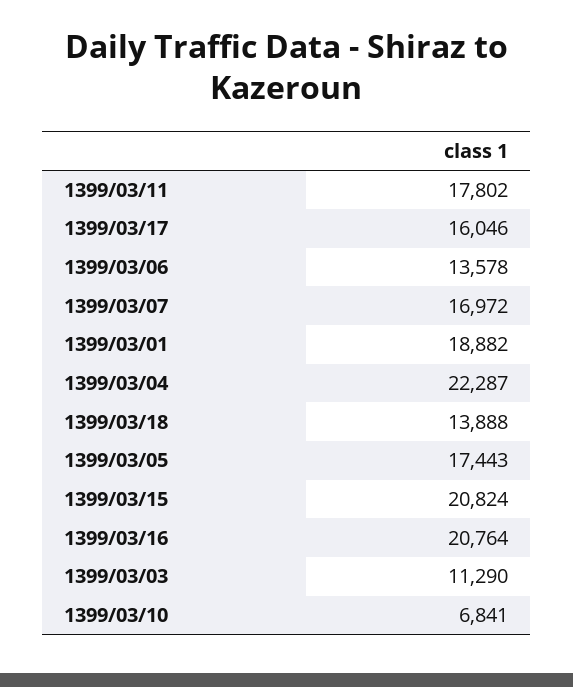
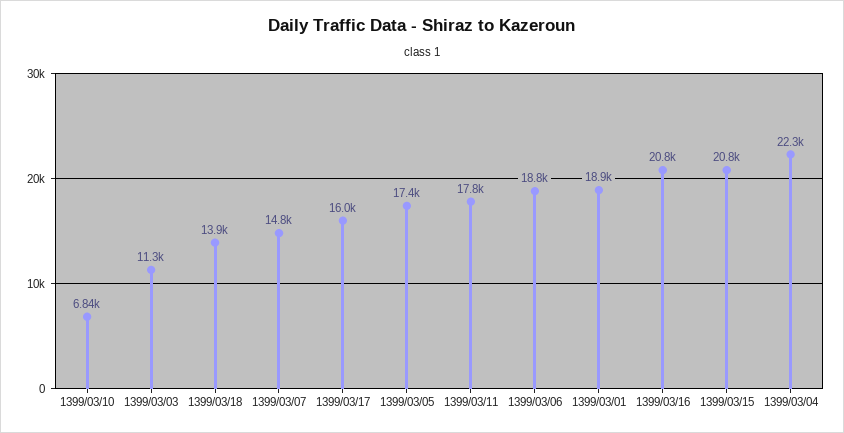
1399/03/06: 13578 -> 18800
1399/03/07: 16972 -> 14800

